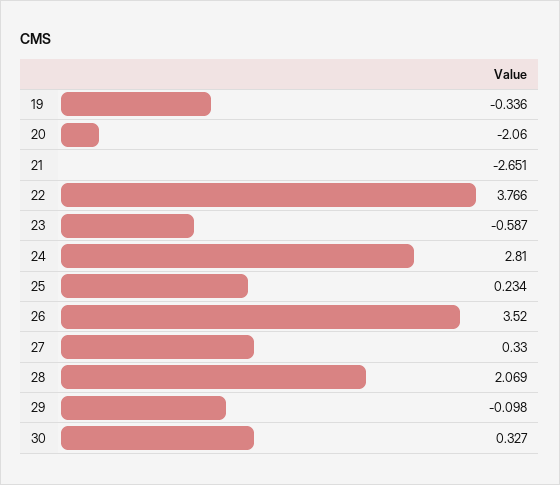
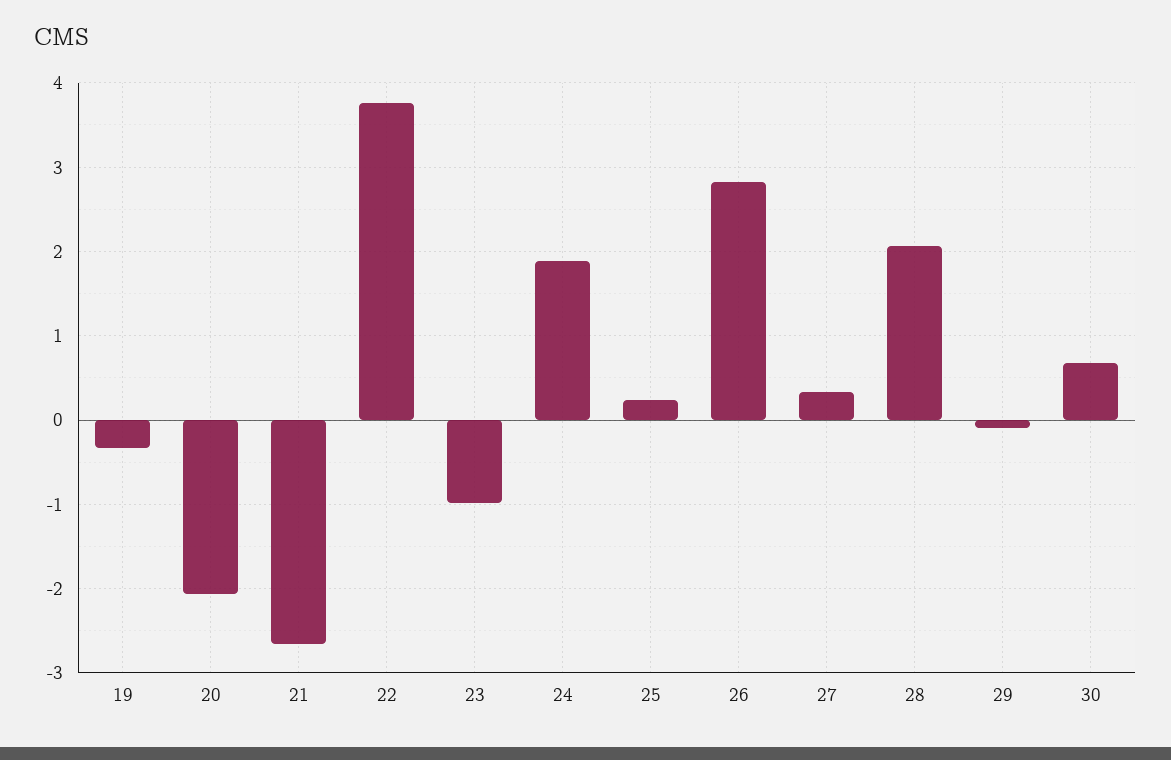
23: -0.587 -> -1
24: 2.81 -> 1.9
26: 3.52 -> 2.8
30: 0.327 -> 0.7

